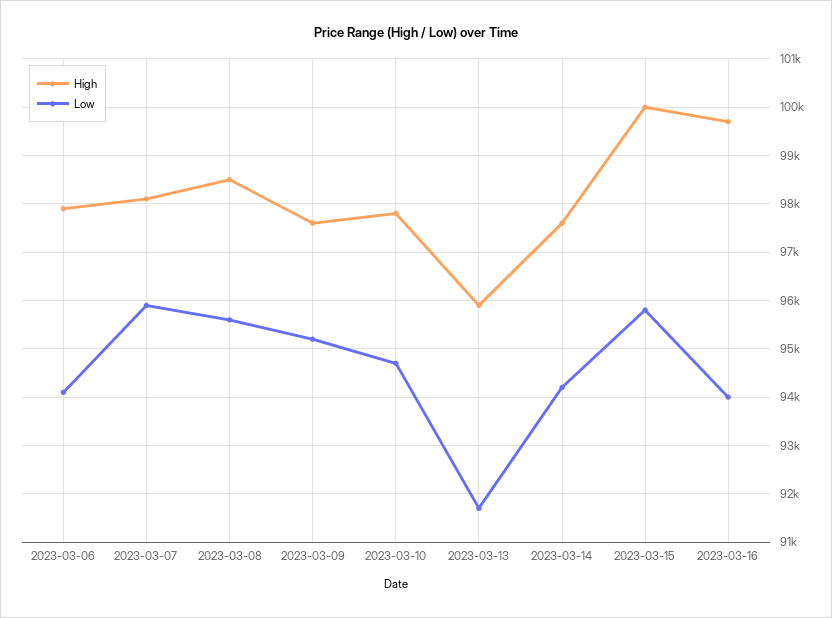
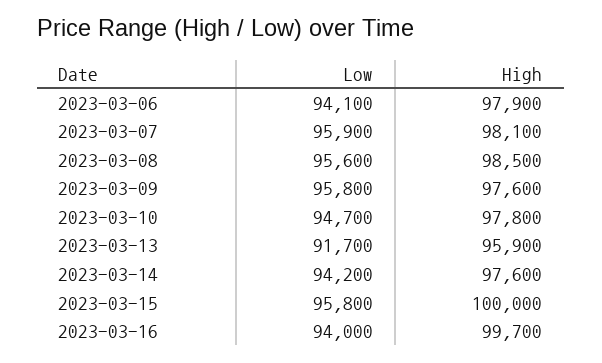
Low, 2023-03-09: 95200 -> 95800

